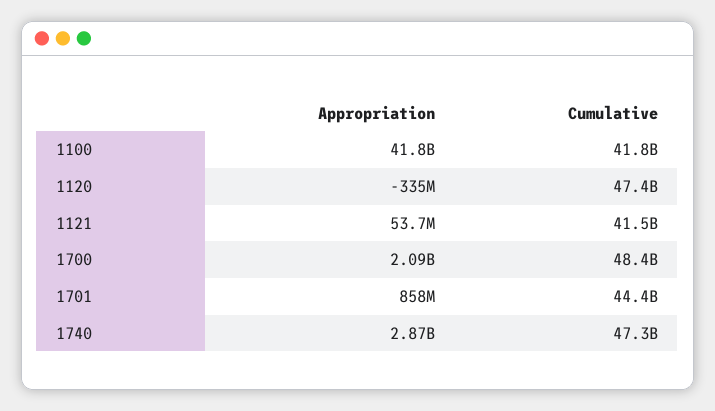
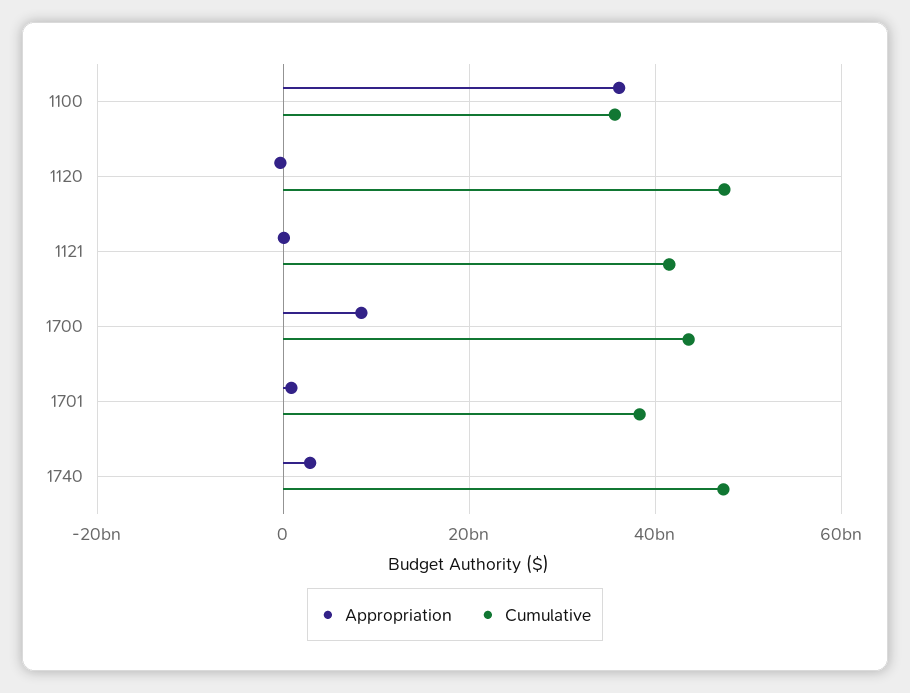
Appropriation, 1100: 41800000000 -> 36000000000
Cumulative, 1100: 41800000000 -> 36000000000
Appropriation, 1700: 2090000000 -> 8000000000
Cumulative, 1700: 48400000000 -> 44000000000
Cumulative, 1701: 44400000000 -> 38000000000

